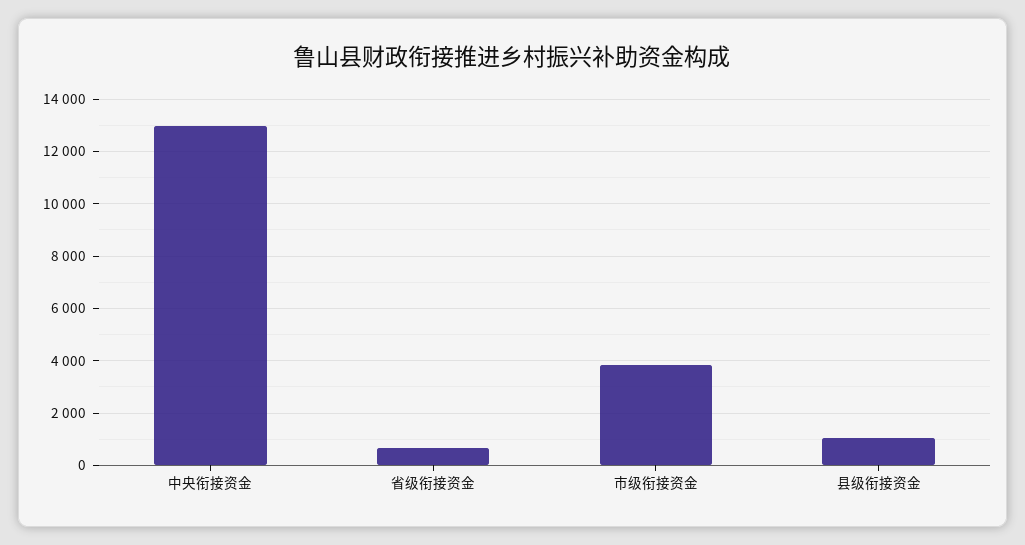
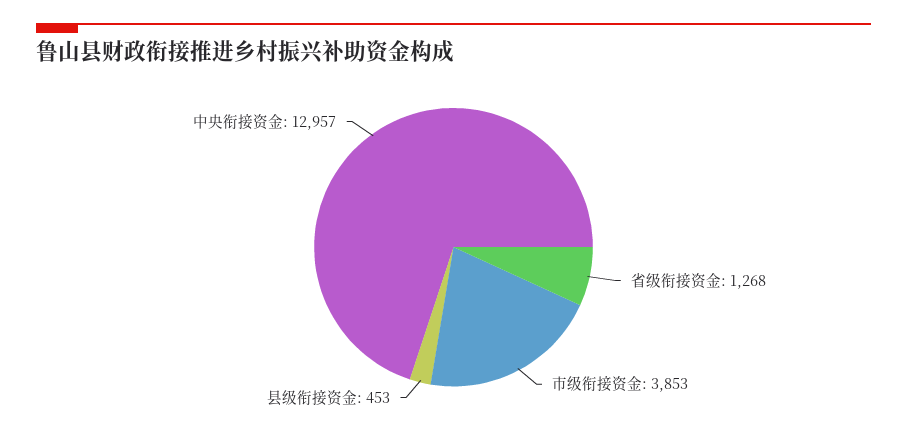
省级衔接资金: 750 -> 1268
县级衔接资金: 1000 -> 453

